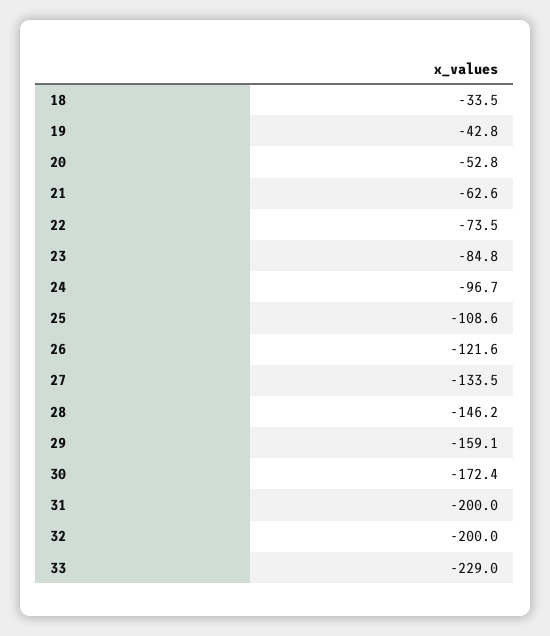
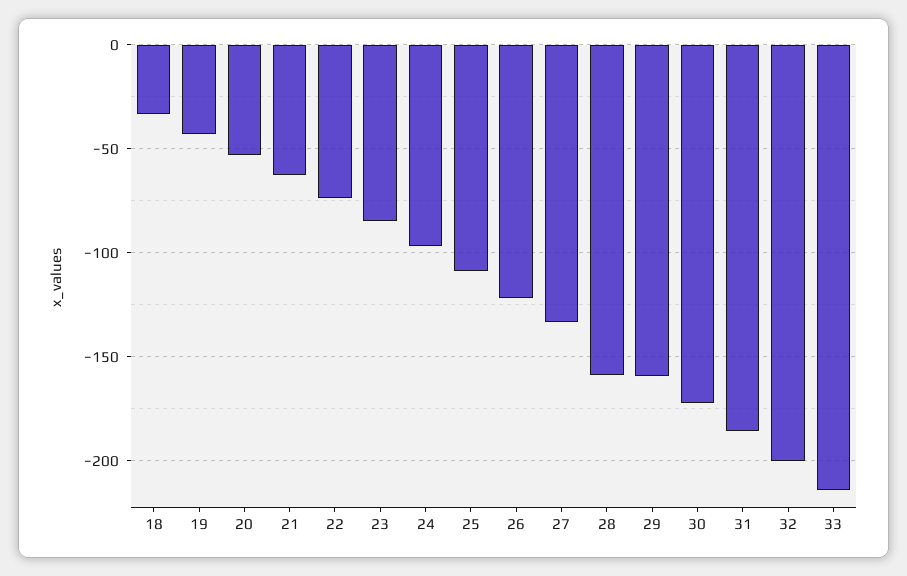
28: -146.2 -> -160
31: -200 -> -185
33: -229 -> -215

